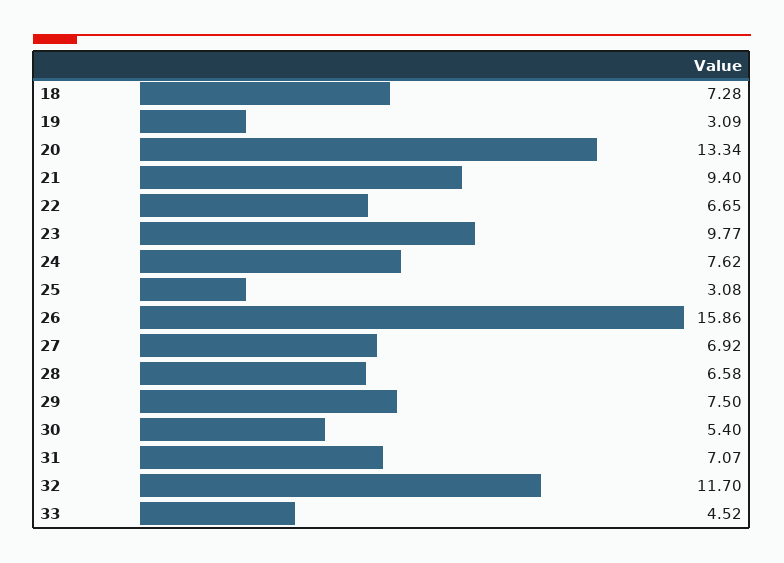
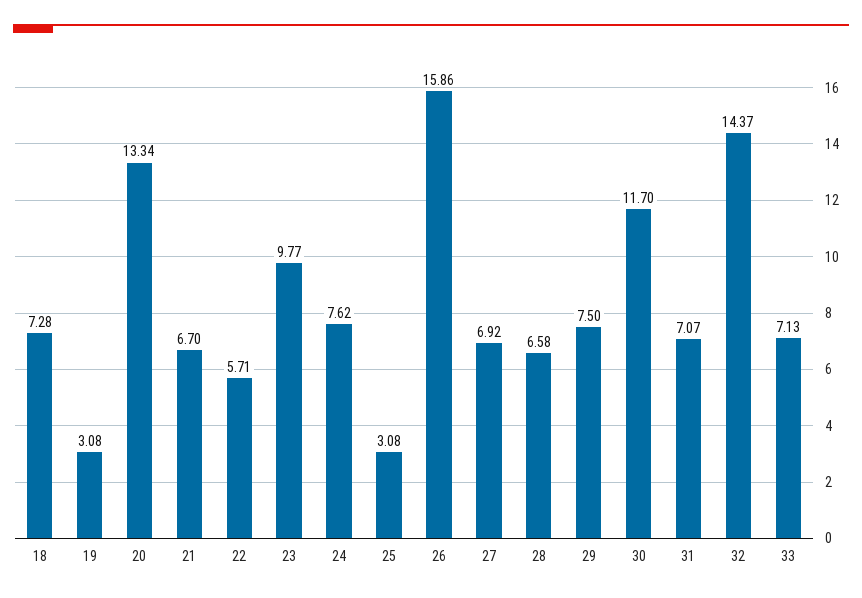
19: 3.09 -> 3.08
21: 9.4 -> 6.7
22: 6.65 -> 5.71
30: 5.4 -> 11.7
32: 11.7 -> 14.37
33: 4.52 -> 7.13

